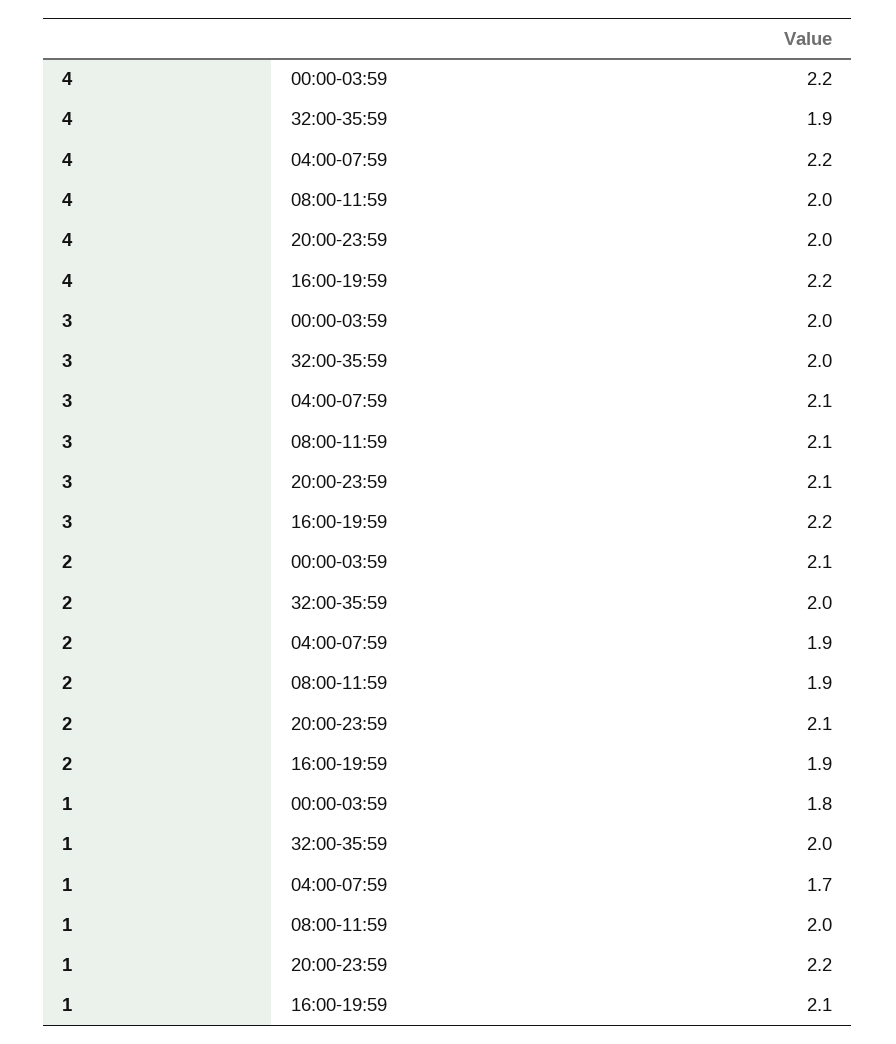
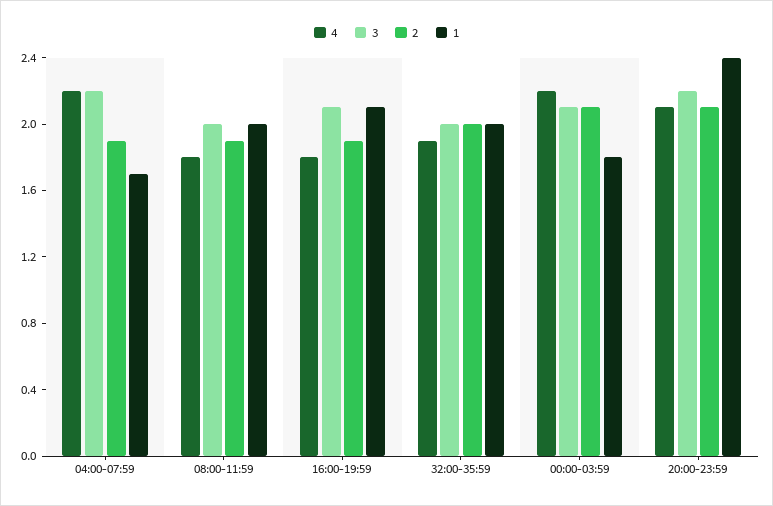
4, 08:00-11:59: 2 -> 1.8
4, 20:00-23:59: 2 -> 2.1
4, 16:00-19:59: 2.2 -> 1.8
3, 00:00-03:59: 2 -> 2.1
3, 04:00-07:59: 2.1 -> 2.2
3, 08:00-11:59: 2.1 -> 2
3, 20:00-23:59: 2.1 -> 2.2
3, 16:00-19:59: 2.2 -> 2.1
1, 20:00-23:59: 2.2 -> 2.4

